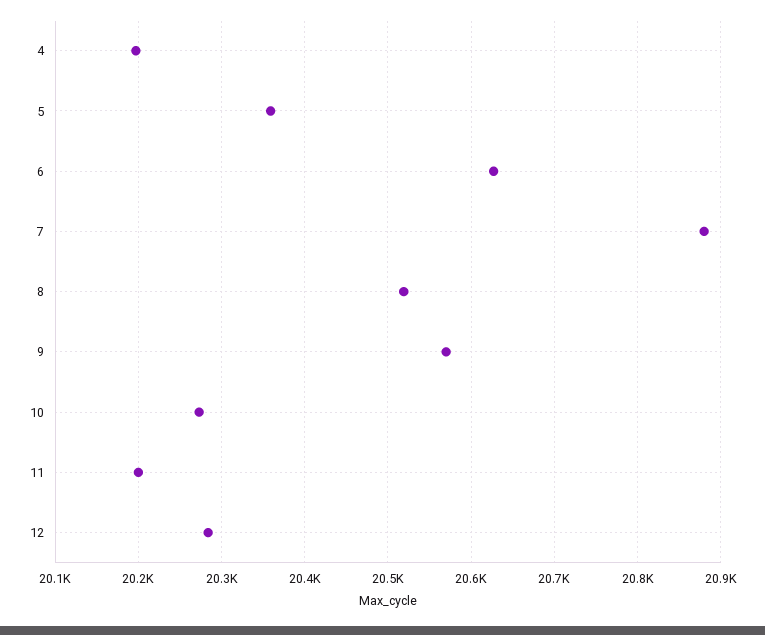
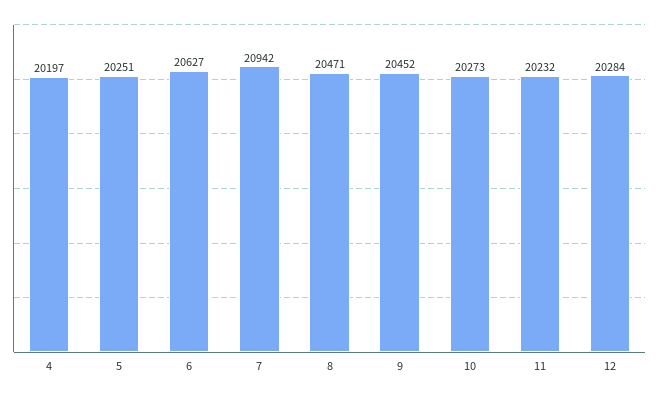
5: 20360 -> 20251
7: 20880 -> 20942
8: 20520 -> 20471
9: 20570 -> 20452
11: 20200 -> 20232

